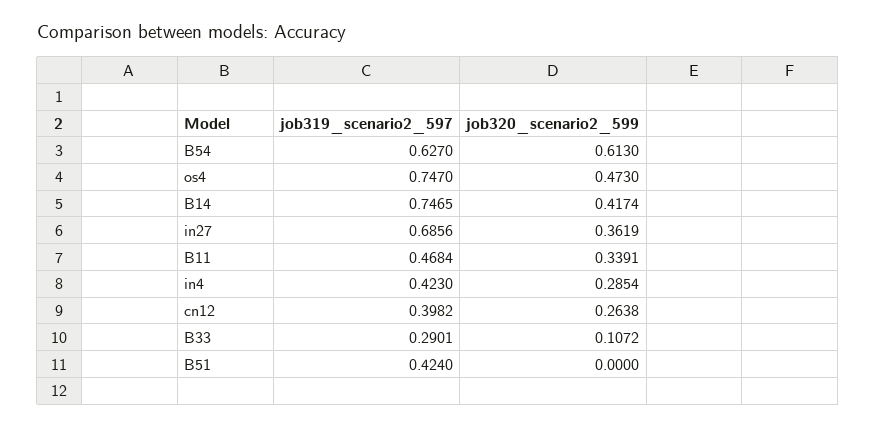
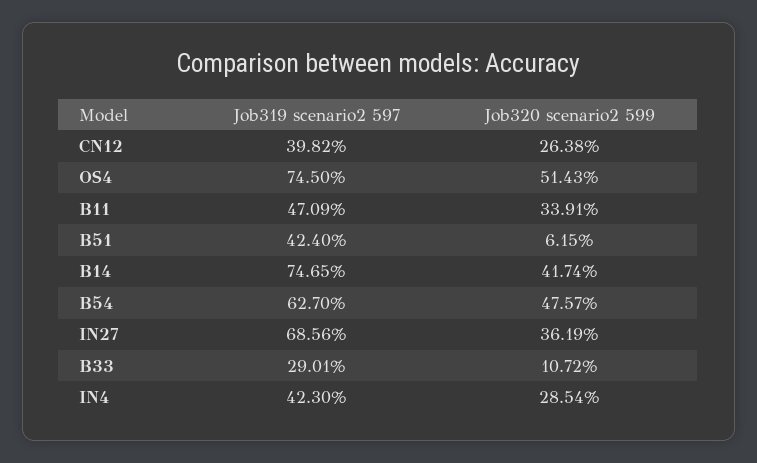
job320_scenario2_599, B54: 0.613 -> 0.4757
job319_scenario2_597, os4: 0.747 -> 0.745
job320_scenario2_599, os4: 0.473 -> 0.5143
job319_scenario2_597, B11: 0.4684 -> 0.4709
job320_scenario2_599, B51: 0 -> 0.0615

